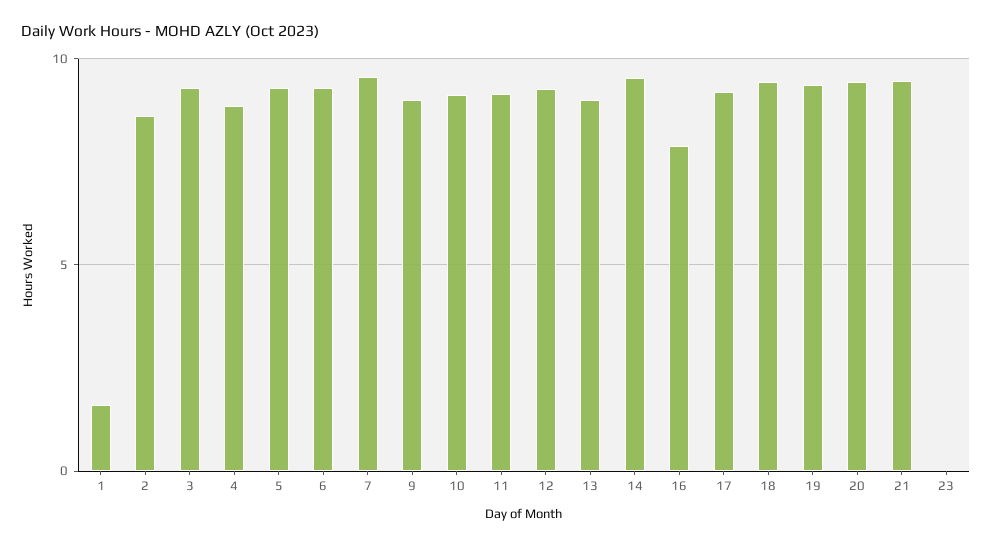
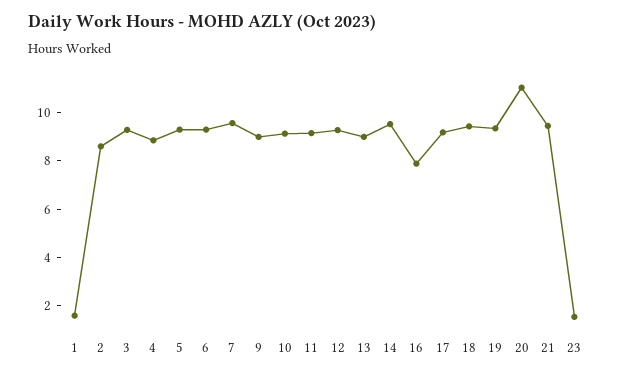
20: 9.5 -> 11
23: 0 -> 1.5

